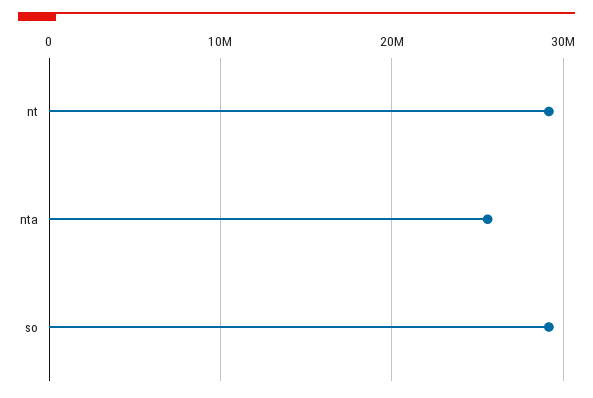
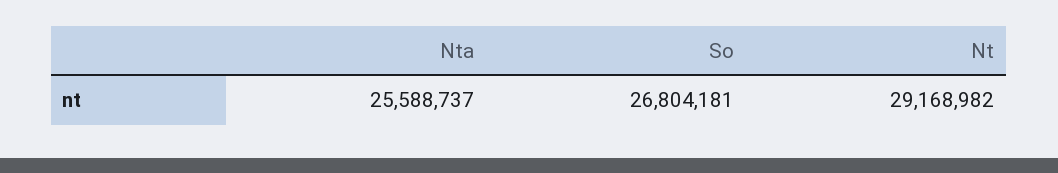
so: 29000000 -> 26804181

